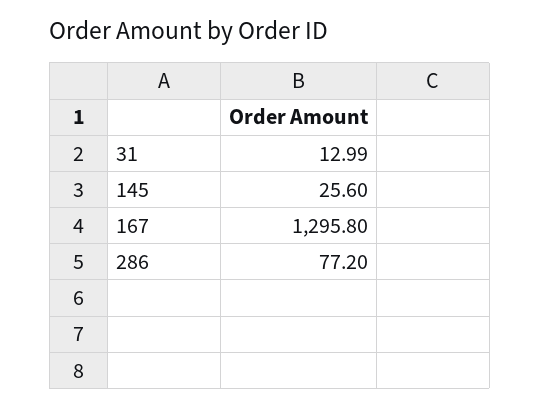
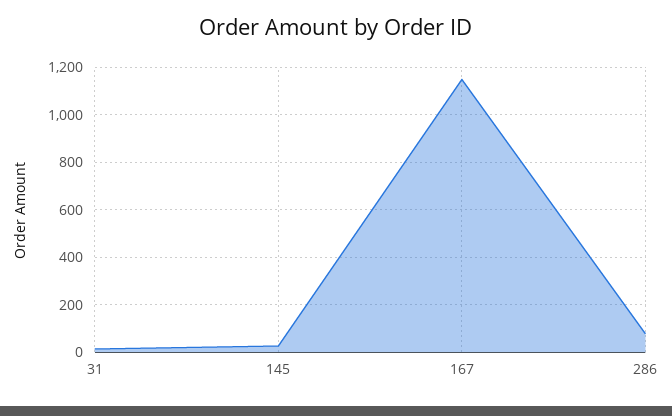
167: 1295.8 -> 1150

